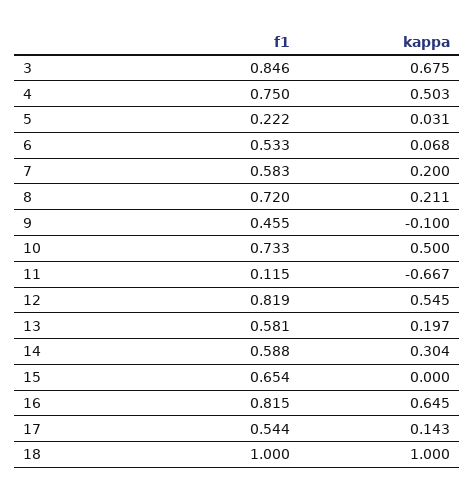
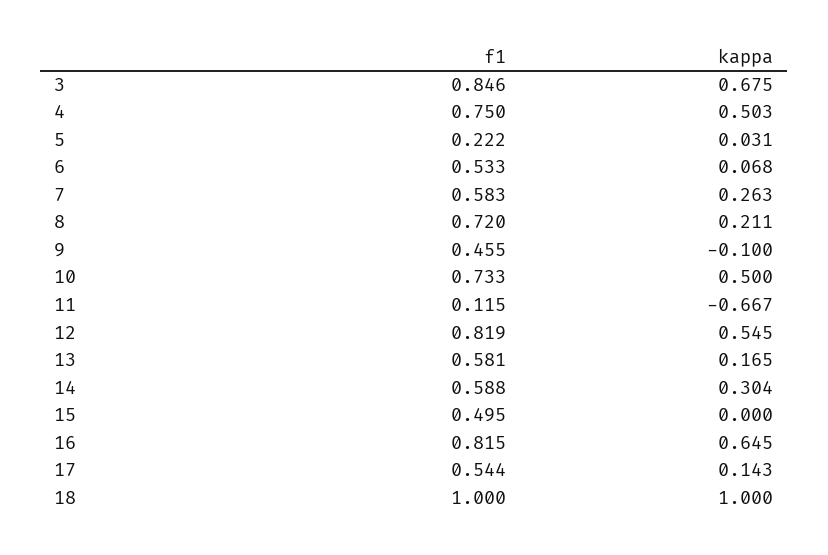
kappa, 7: 0.2 -> 0.263
kappa, 13: 0.197 -> 0.165
f1, 15: 0.654 -> 0.495

